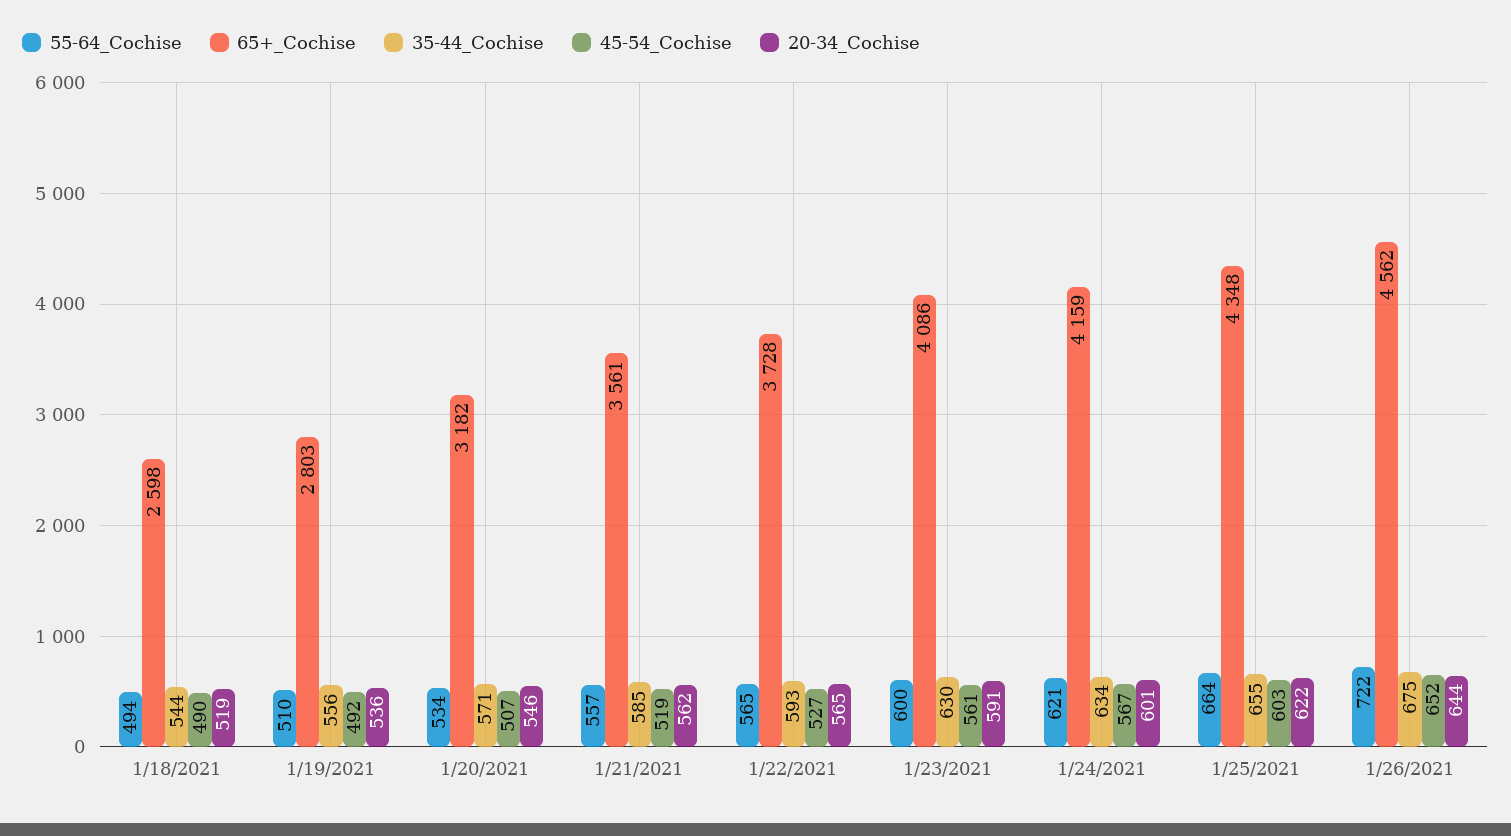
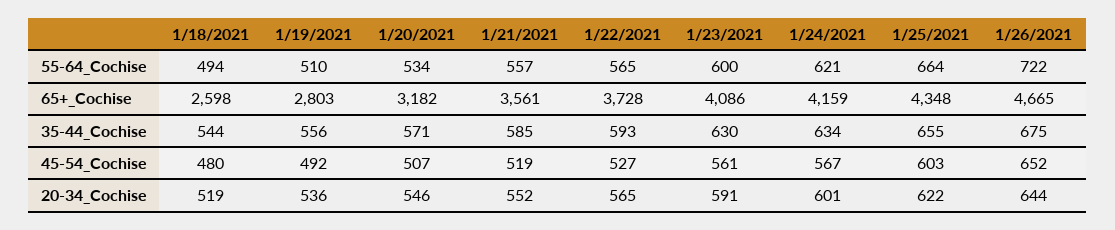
45-54_Cochise, 1/18/2021: 490 -> 480
20-34_Cochise, 1/21/2021: 562 -> 552
65+_Cochise, 1/26/2021: 4562 -> 4665

